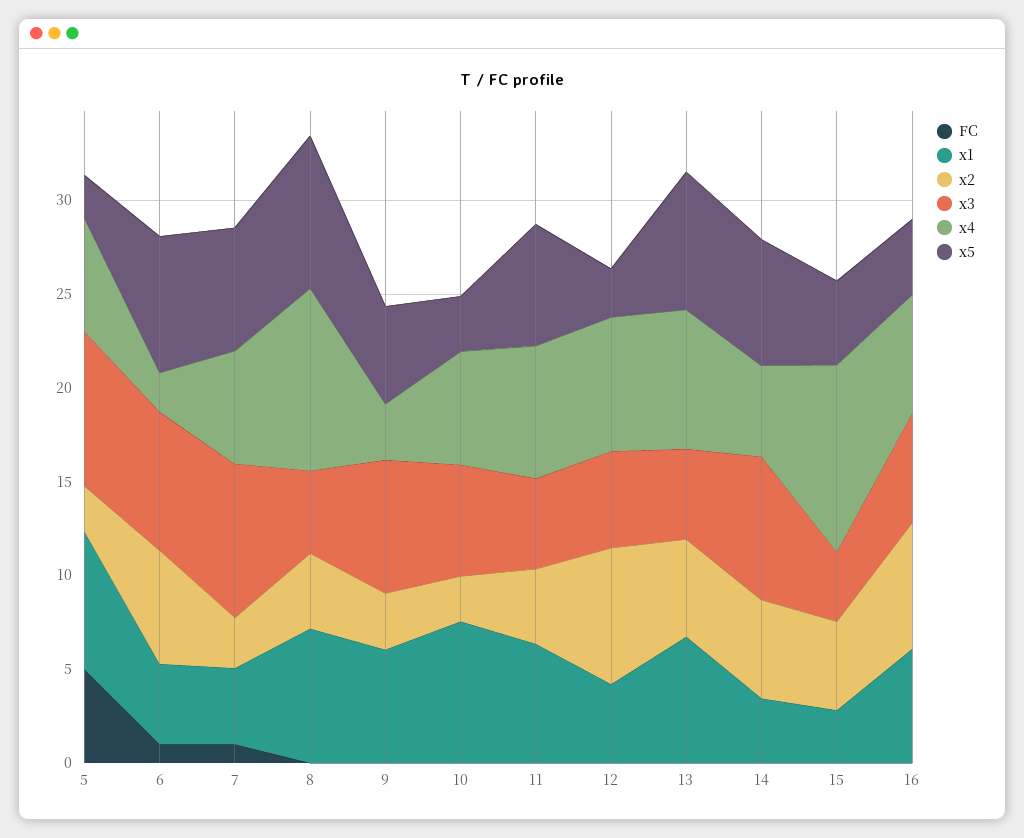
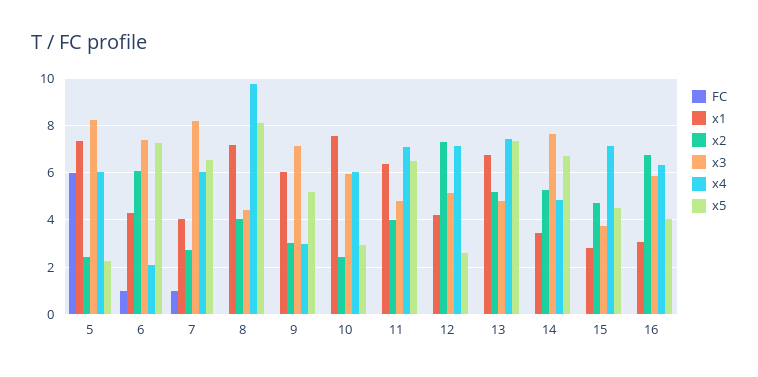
FC, 5: 5 -> 6
x4, 15: 10 -> 7
x1, 16: 6 -> 3

